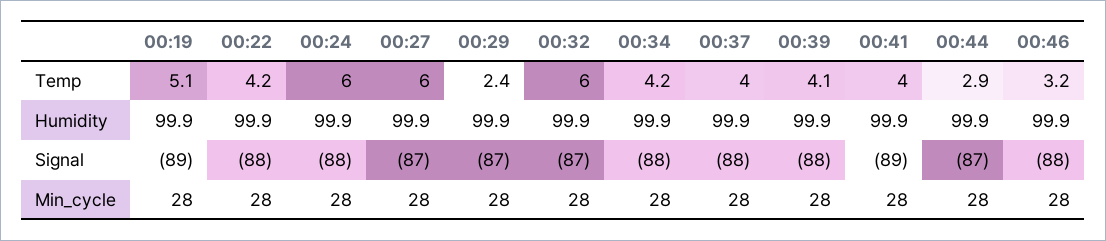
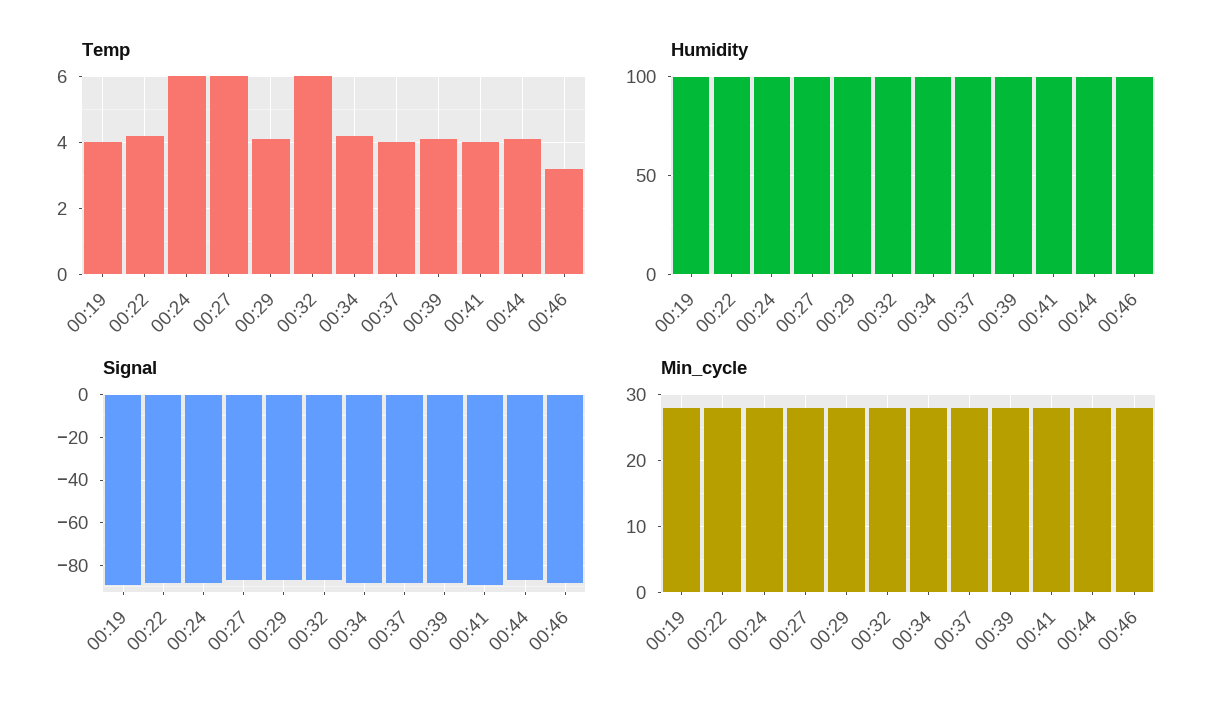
Temp, 00:19: 5.1 -> 4
Temp, 00:29: 2.4 -> 4
Temp, 00:44: 2.9 -> 4

